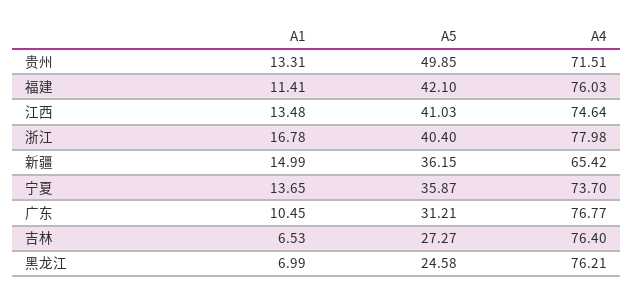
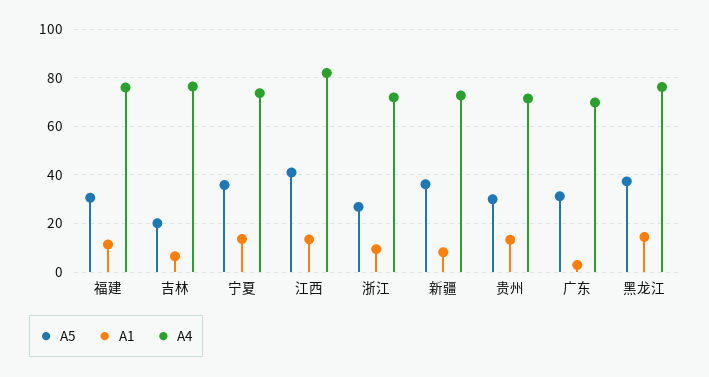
A5, 贵州: 49.85 -> 30
A5, 福建: 42.1 -> 30
A4, 江西: 74.64 -> 82.5
A1, 浙江: 16.78 -> 10
A5, 浙江: 40.4 -> 27.5
A4, 浙江: 77.98 -> 72.5
A1, 新疆: 14.99 -> 7.5
A4, 新疆: 65.42 -> 72.5
A1, 广东: 10.45 -> 2.5
A4, 广东: 76.77 -> 70
A5, 吉林: 27.27 -> 20
A1, 黑龙江: 6.99 -> 15
A5, 黑龙江: 24.58 -> 37.5

